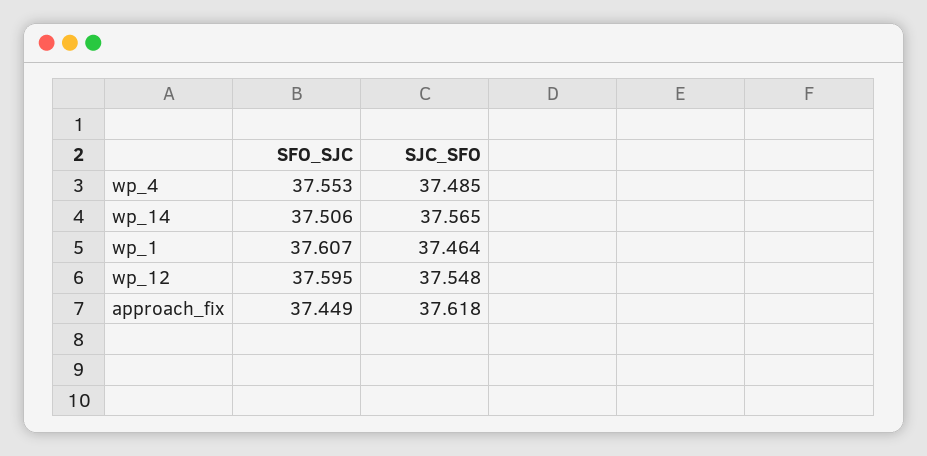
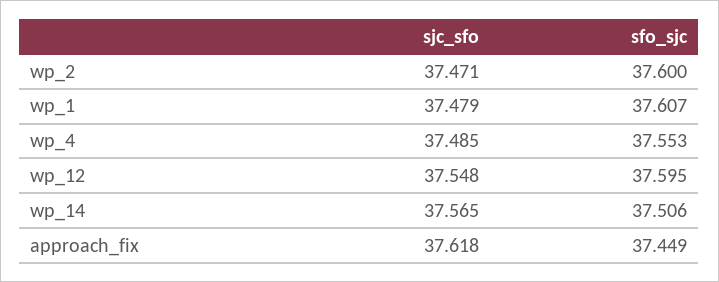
SJC_SFO, wp_1: 37.464 -> 37.479
SJC_SFO, wp_2: none -> 37.471
SFO_SJC, wp_2: none -> 37.6

